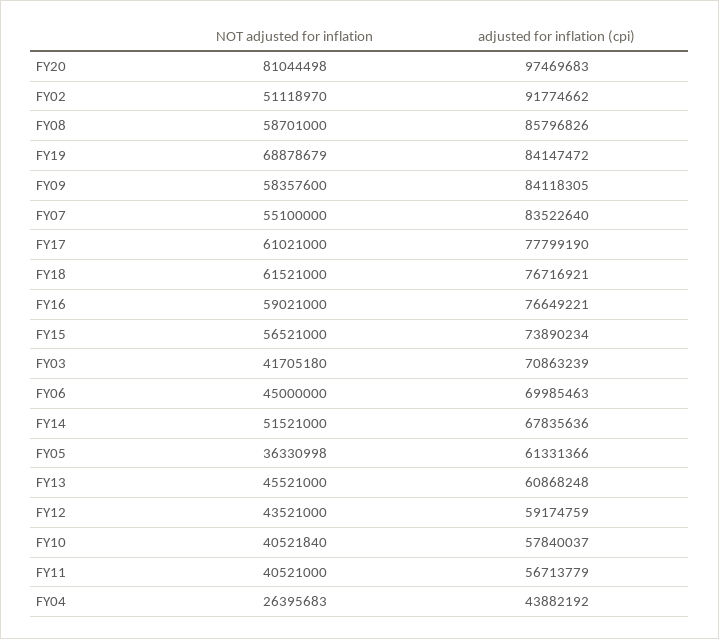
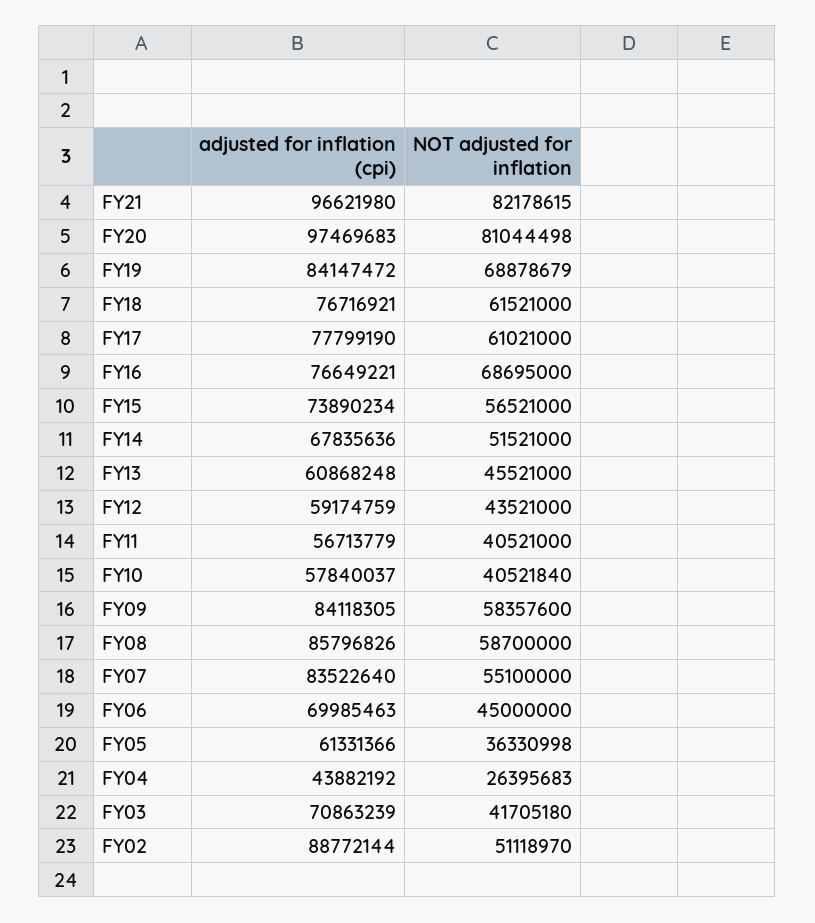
adjusted for inflation (cpi), FY02: 91774662 -> 88772144
NOT adjusted for inflation, FY08: 58701000 -> 58700000
NOT adjusted for inflation, FY16: 59021000 -> 68695000
adjusted for inflation (cpi), FY21: none -> 96621980
NOT adjusted for inflation, FY21: none -> 82178615

